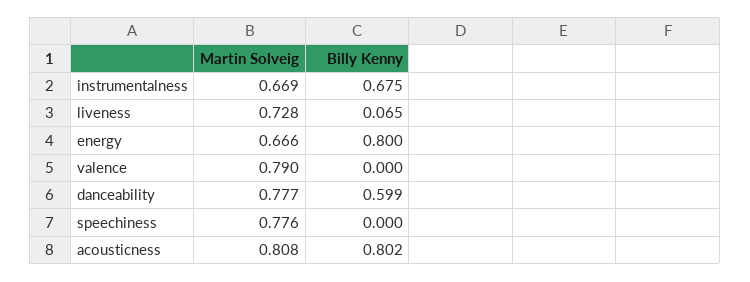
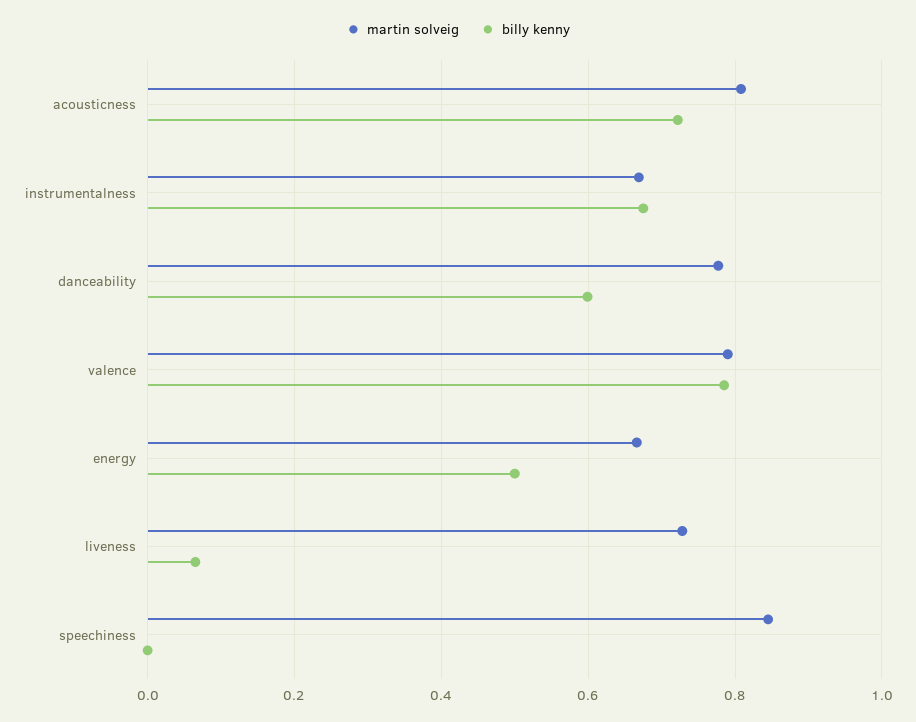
Billy Kenny, energy: 0.8 -> 0.5
Billy Kenny, valence: 0 -> 0.78
Martin Solveig, speechiness: 0.776 -> 0.84
Billy Kenny, acousticness: 0.802 -> 0.72

